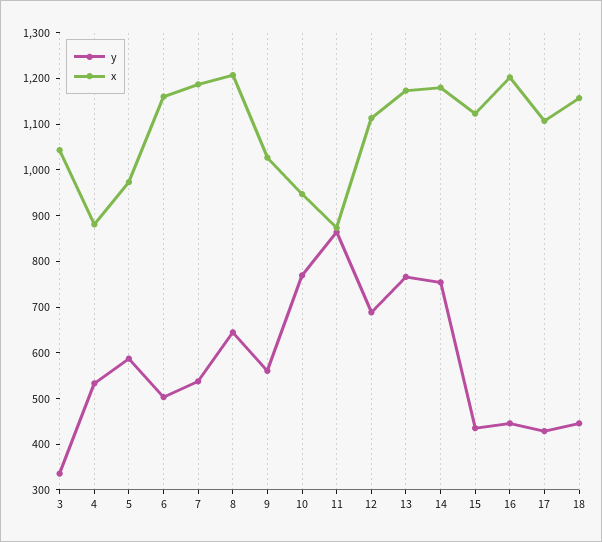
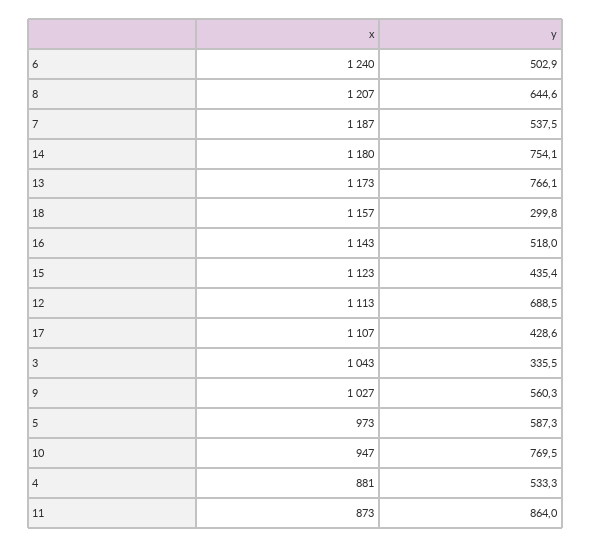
x, 6: 1160 -> 1240
y, 16: 440 -> 518
x, 16: 1200 -> 1143
y, 18: 440 -> 299.8

